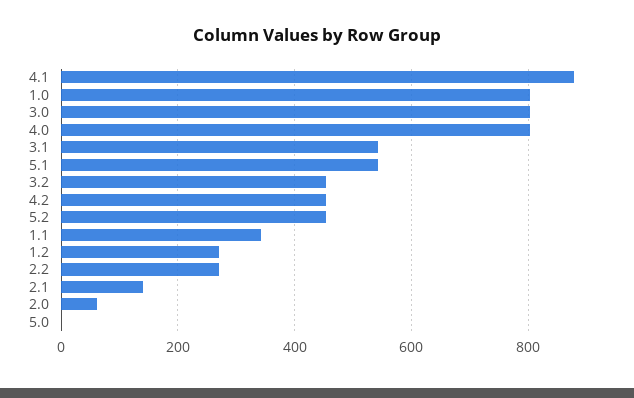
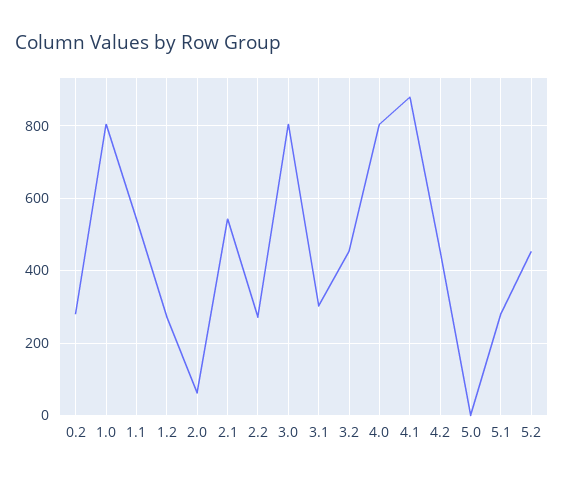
3.1: 540 -> 300
5.1: 540 -> 280
1.1: 340 -> 540
2.1: 140 -> 540
0.2: none -> 280

